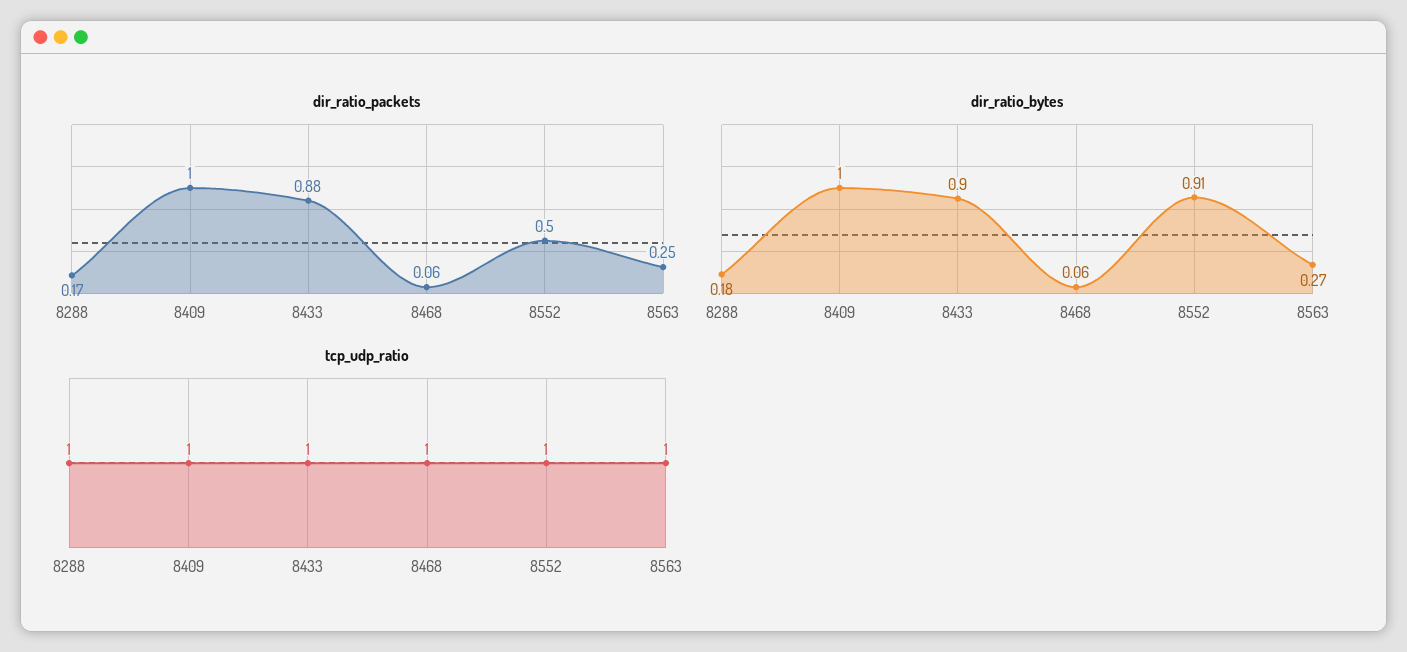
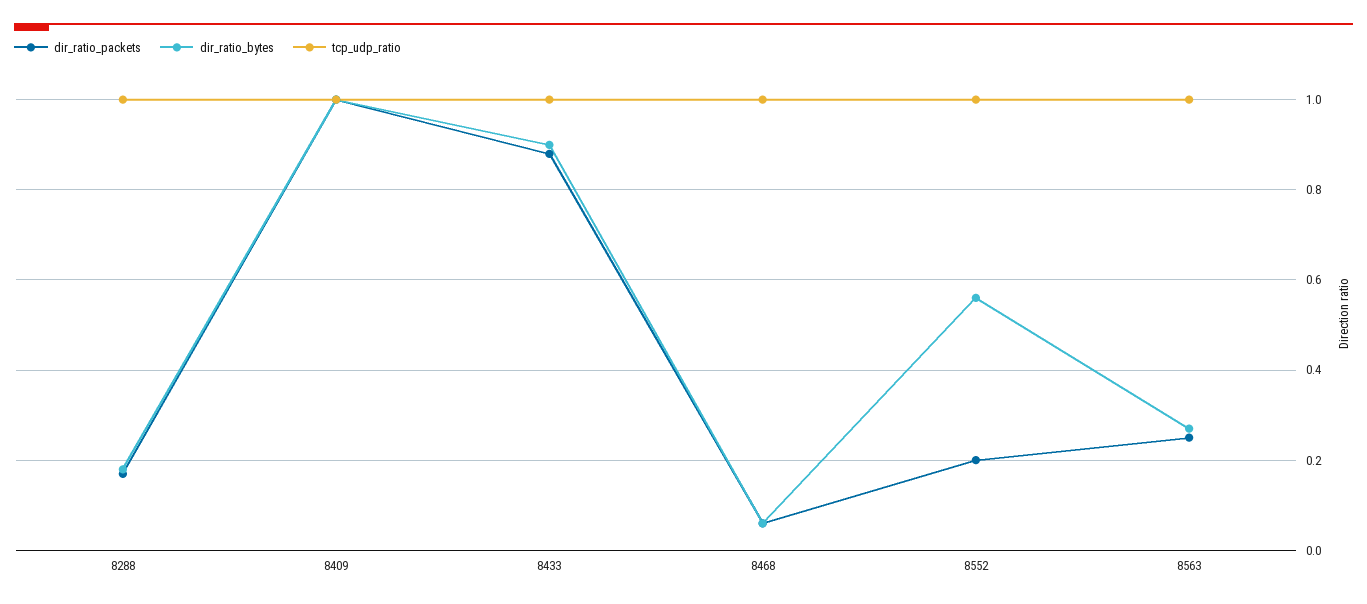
dir_ratio_packets, 8552: 0.5 -> 0.2
dir_ratio_bytes, 8552: 0.91 -> 0.55

